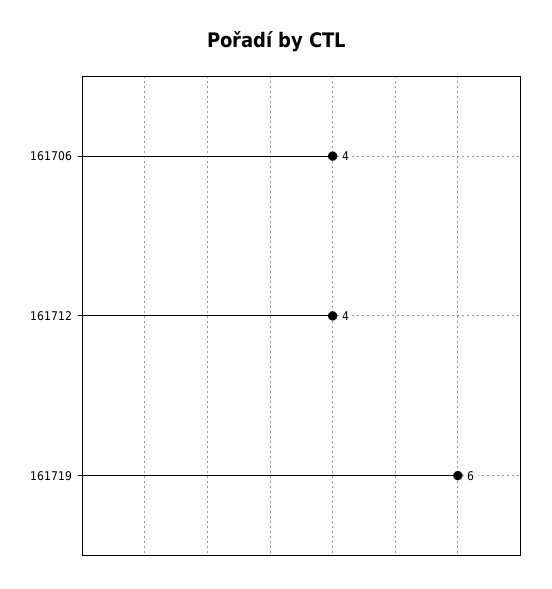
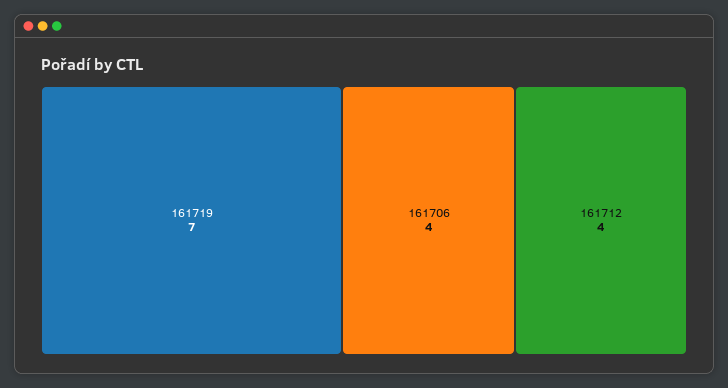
161719: 6 -> 7

